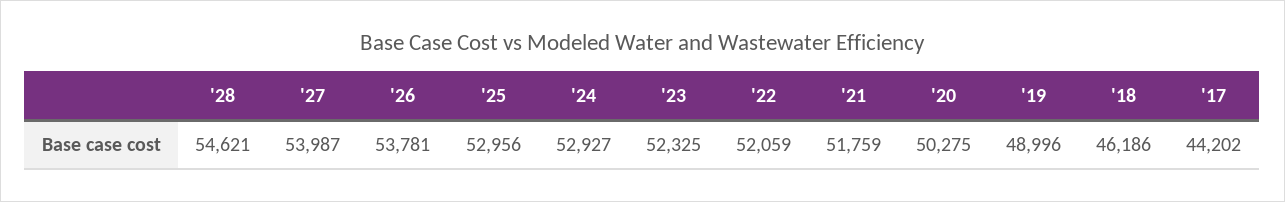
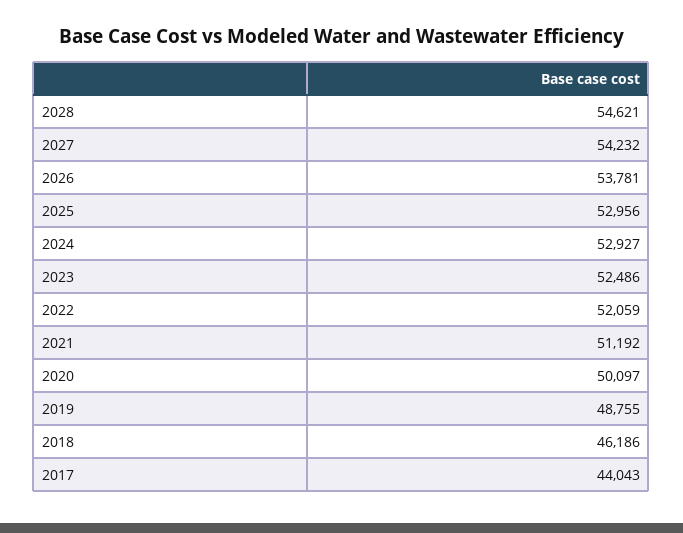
'27: 53987 -> 54232
'23: 52325 -> 52486
'21: 51759 -> 51192
'20: 50275 -> 50097
'19: 48996 -> 48755
'17: 44202 -> 44043

